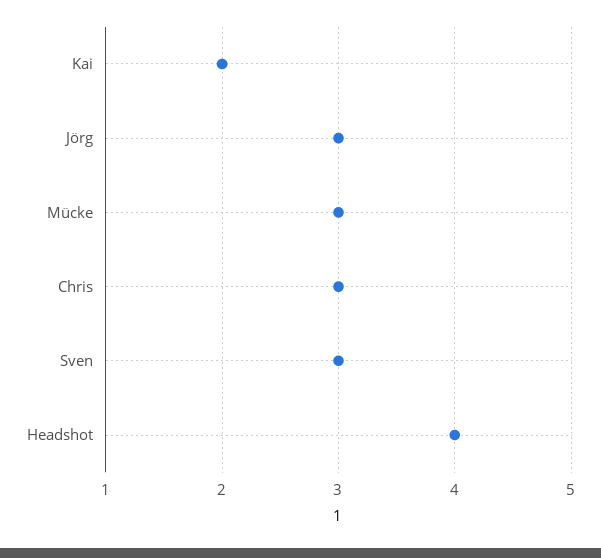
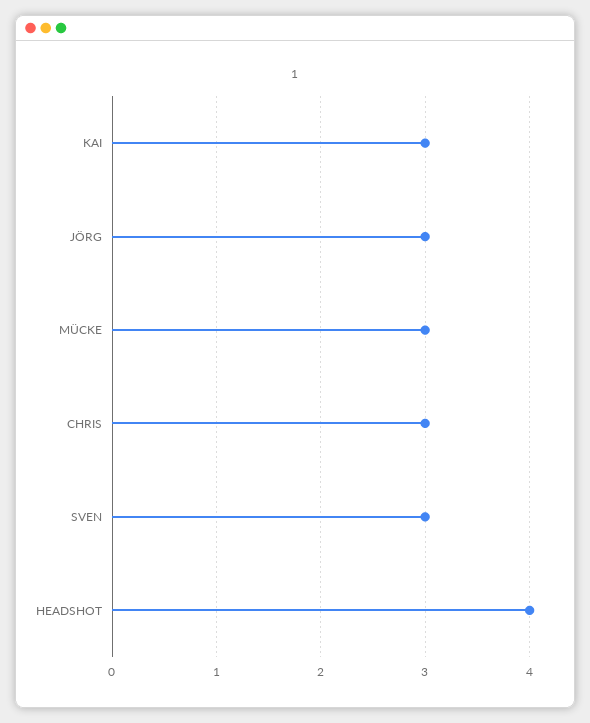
Kai: 2 -> 3

